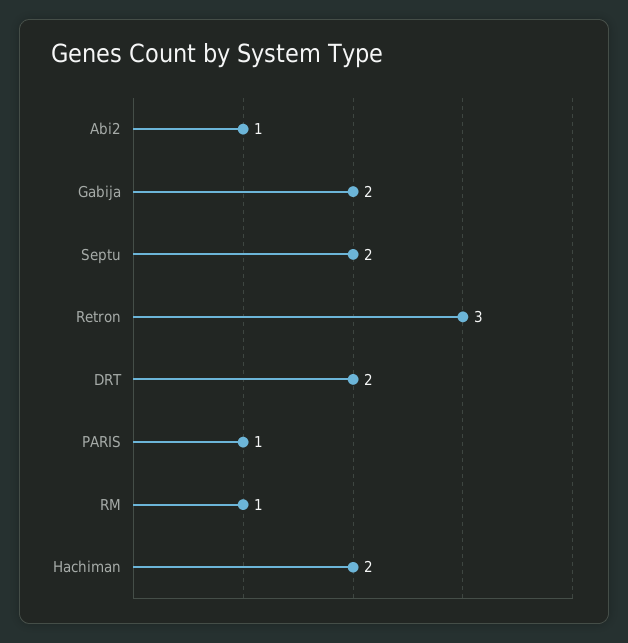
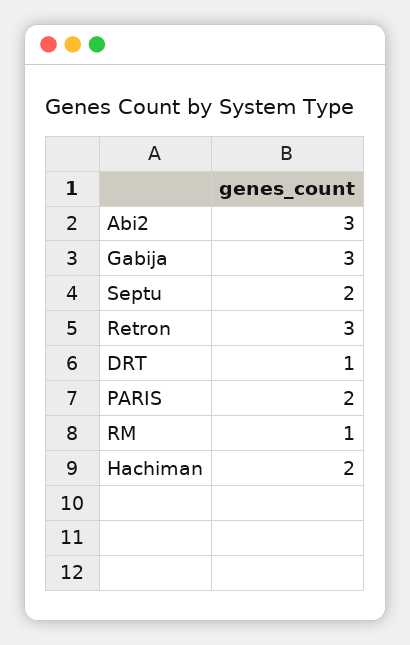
Abi2: 1 -> 3
Gabija: 2 -> 3
DRT: 2 -> 1
PARIS: 1 -> 2

